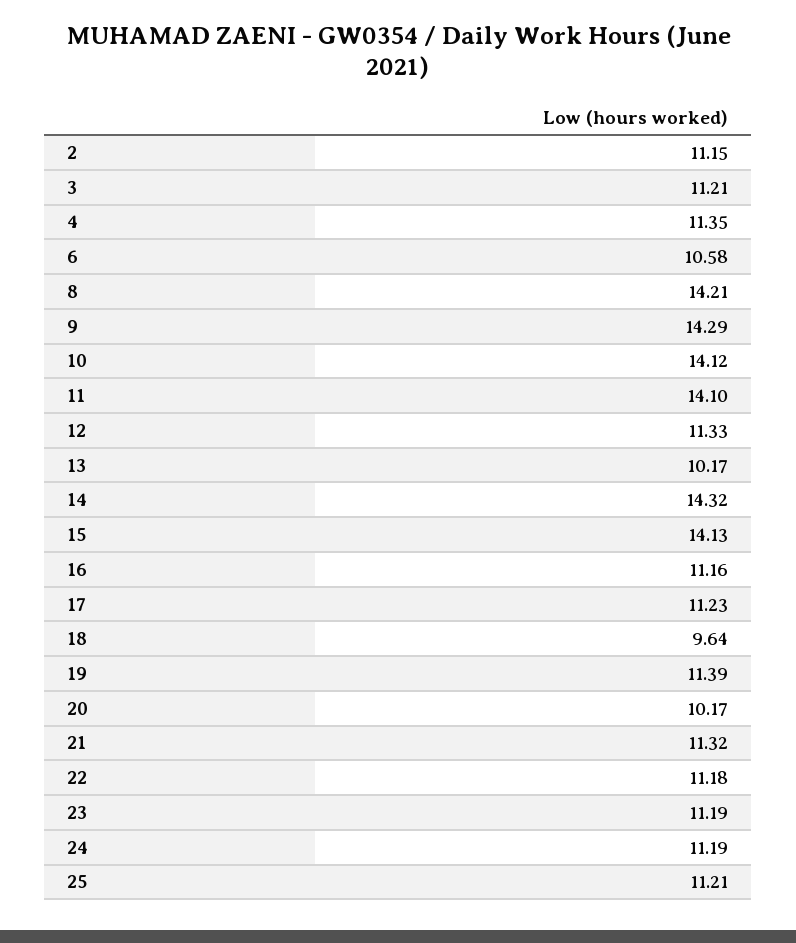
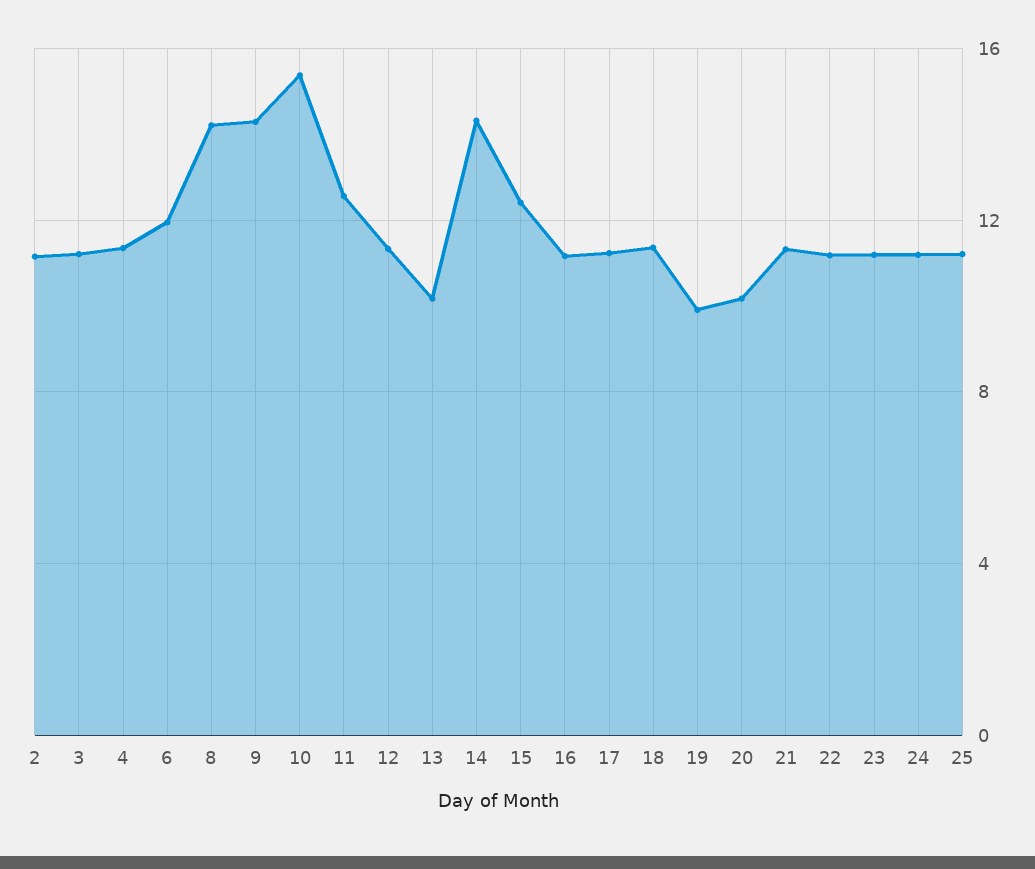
6: 10.58 -> 12
10: 14.12 -> 15.5
11: 14.1 -> 12.5
15: 14.13 -> 12.5
18: 9.64 -> 11.5
19: 11.39 -> 10

